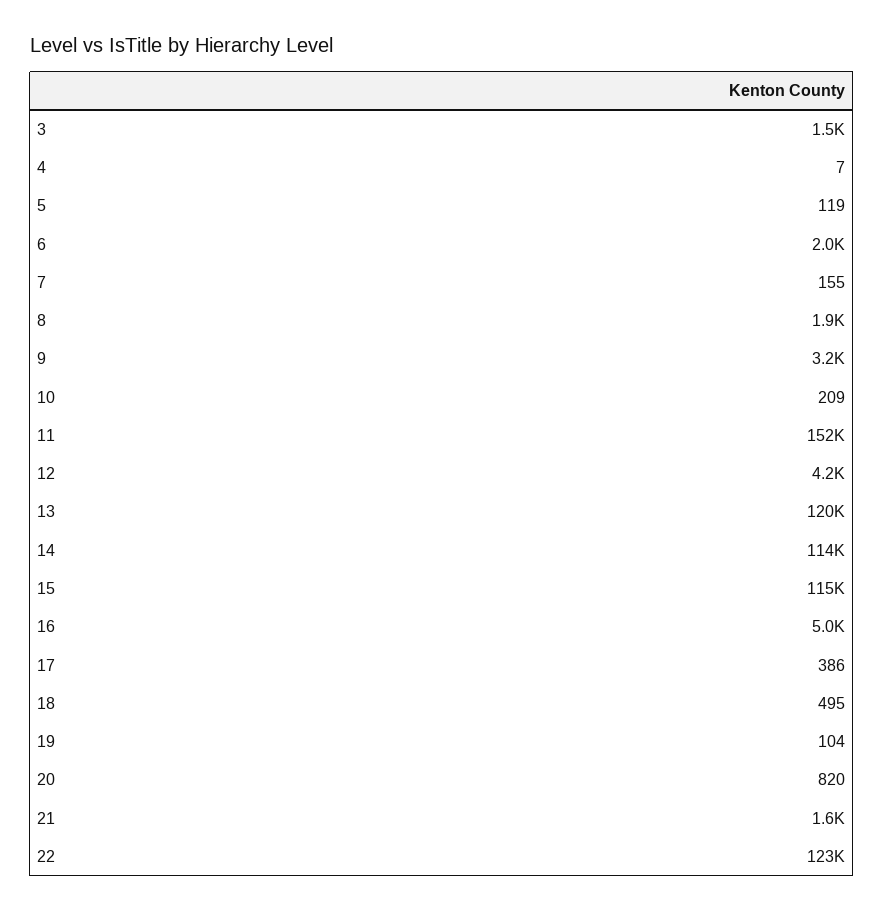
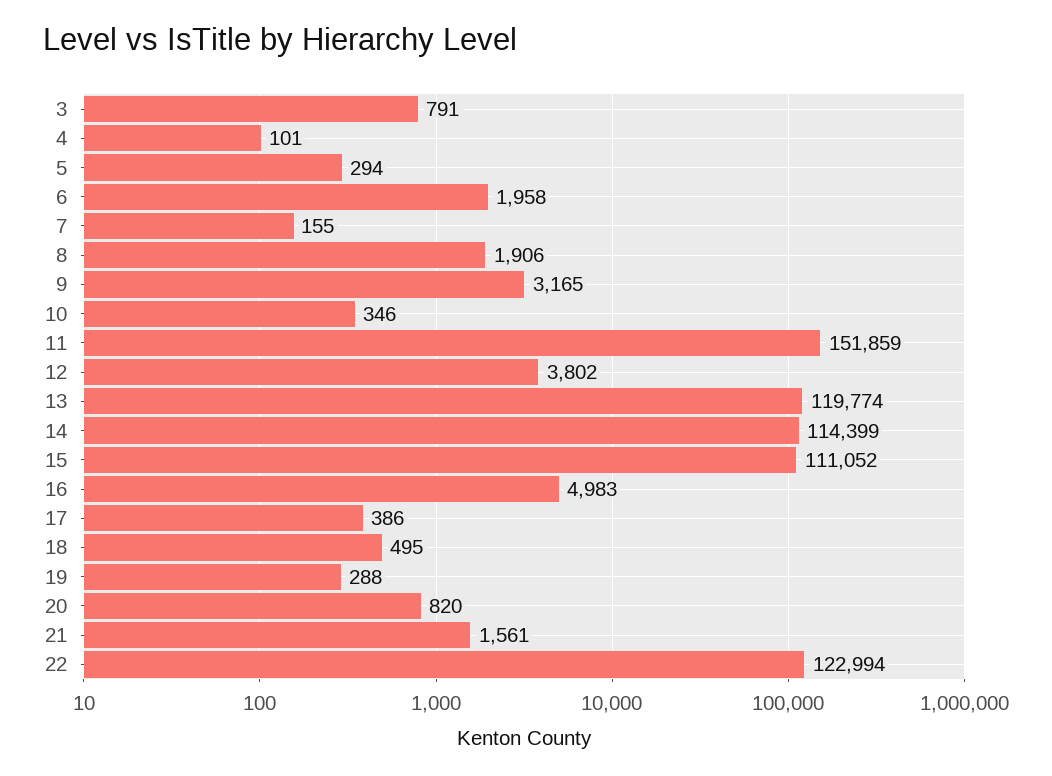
3: 1500 -> 791
4: 7 -> 101
5: 119 -> 294
10: 209 -> 346
12: 4200 -> 3802
15: 115000 -> 111052
19: 104 -> 288

